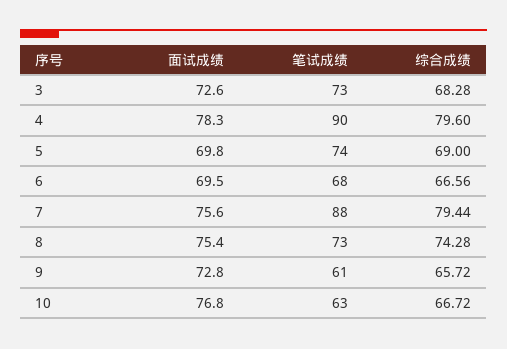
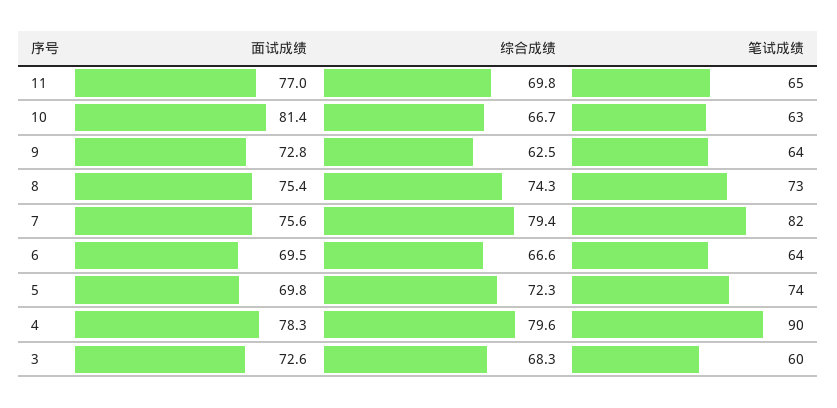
笔试成绩, 3: 73 -> 60
综合成绩, 5: 69 -> 72.3
笔试成绩, 6: 68 -> 64
笔试成绩, 7: 88 -> 82
笔试成绩, 9: 61 -> 64
综合成绩, 9: 65.72 -> 62.5
面试成绩, 10: 76.8 -> 81.4
面试成绩, 11: none -> 77
综合成绩, 11: none -> 69.8
笔试成绩, 11: none -> 65

